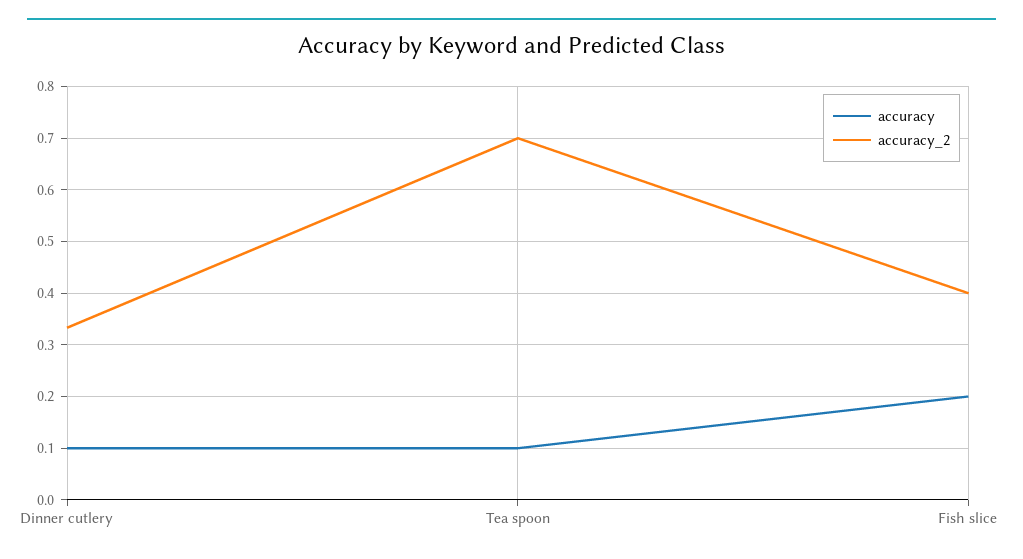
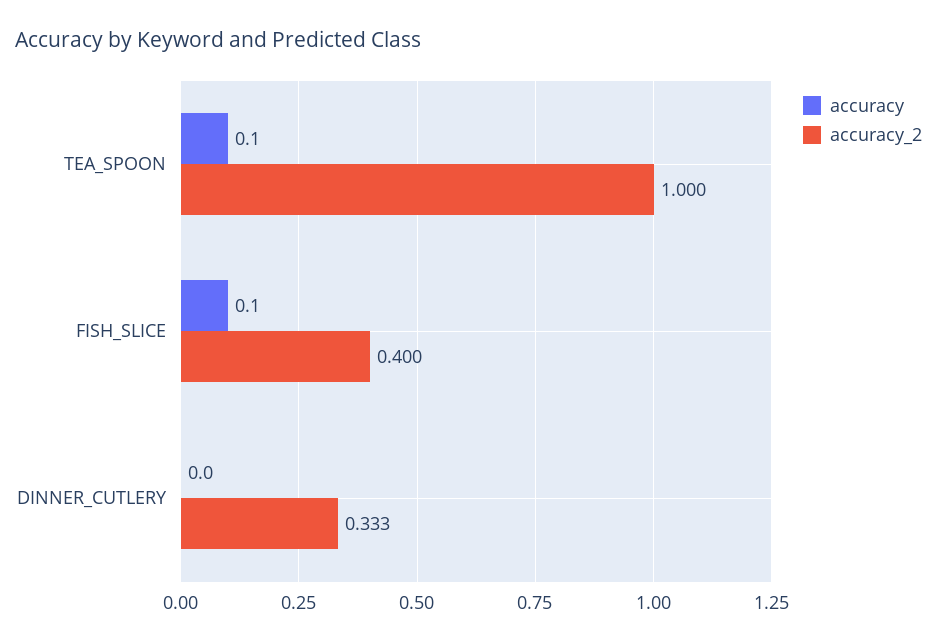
accuracy, Dinner cutlery: 0.1 -> 0
accuracy_2, Tea spoon: 0.7 -> 1
accuracy, Fish slice: 0.2 -> 0.1

